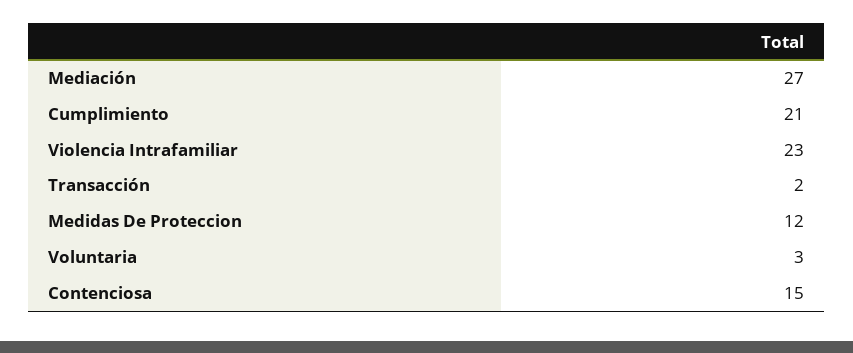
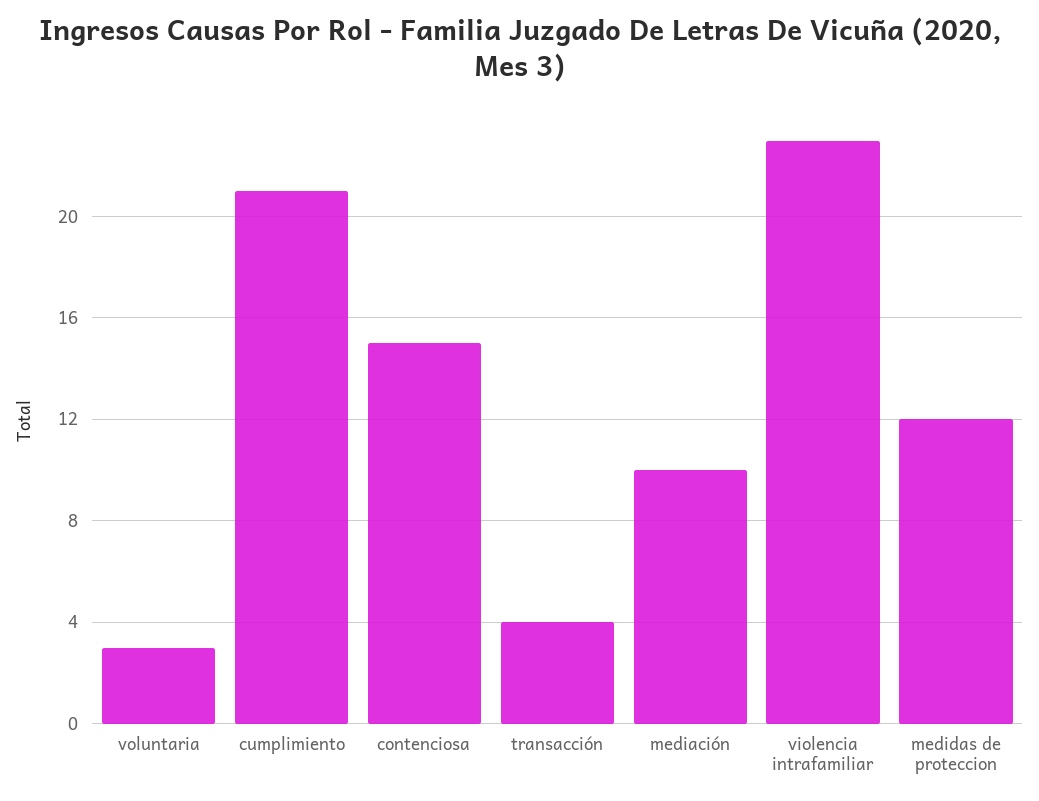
Mediación: 27 -> 10
Transacción: 2 -> 4

